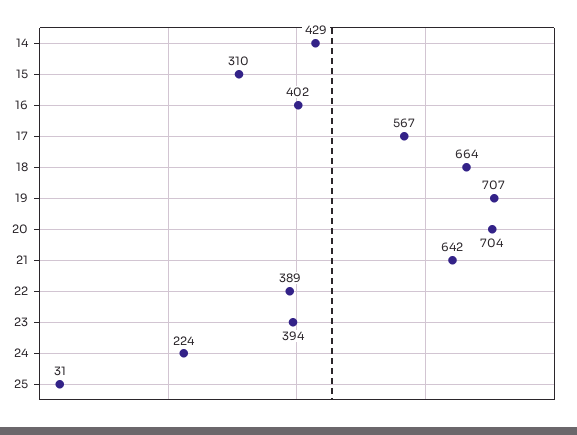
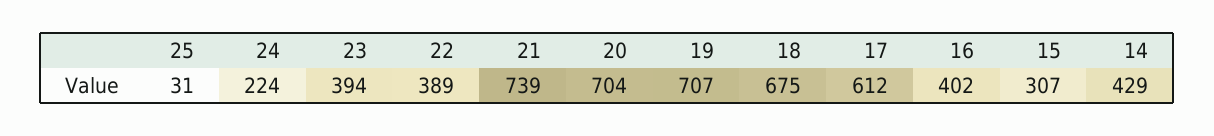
15: 310 -> 307
17: 567 -> 612
18: 664 -> 675
21: 642 -> 739

